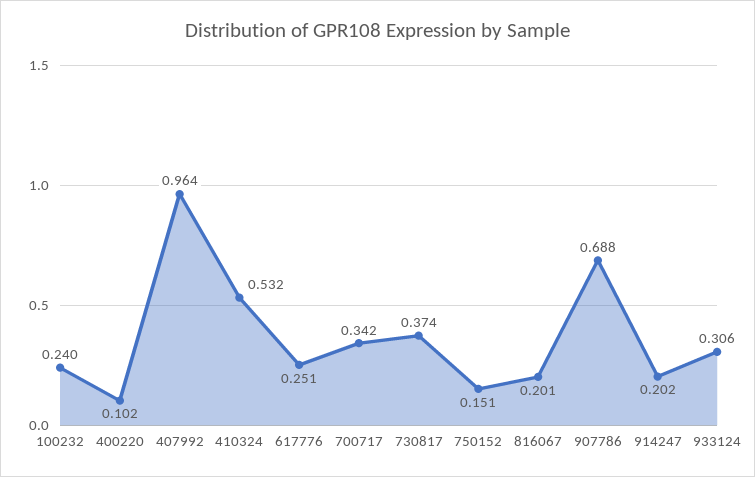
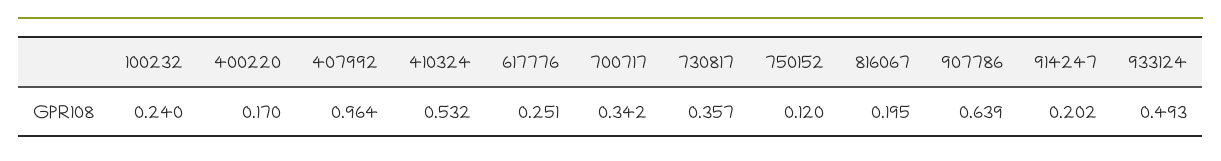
400220: 0.102 -> 0.17
730817: 0.374 -> 0.357
750152: 0.151 -> 0.12
816067: 0.201 -> 0.195
907786: 0.688 -> 0.639
933124: 0.306 -> 0.493

